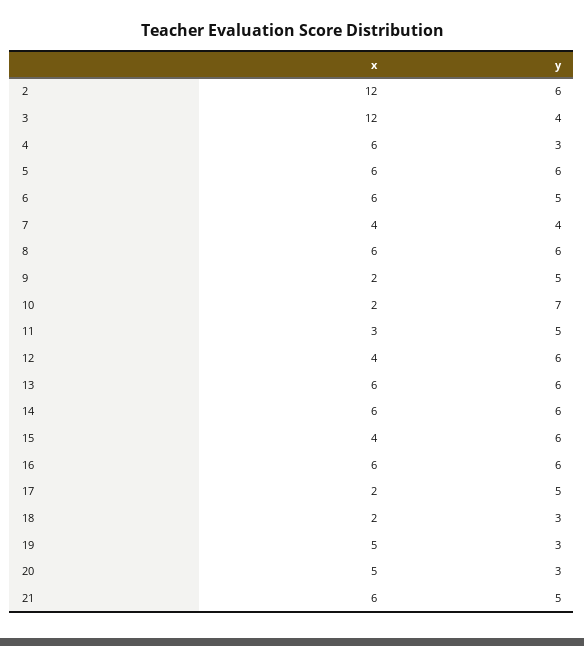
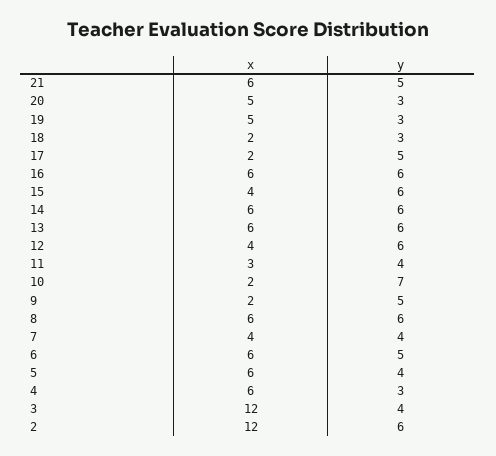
y, 5: 6 -> 4
y, 11: 5 -> 4

